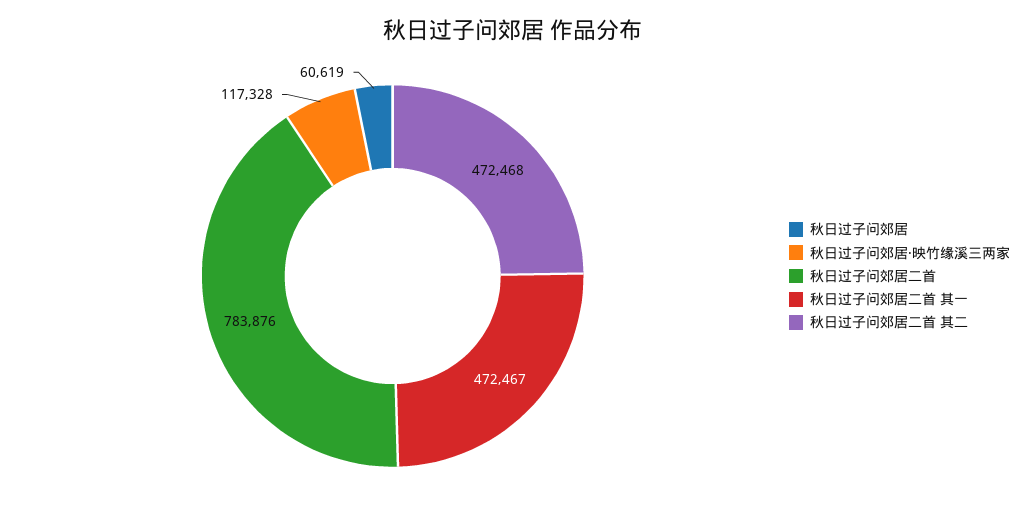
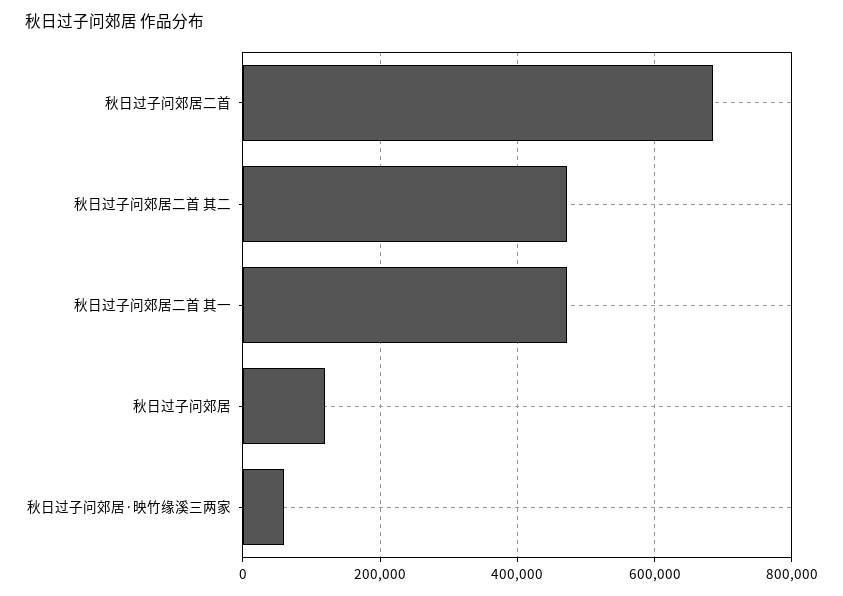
秋日过子问郊居: 60619 -> 120000
秋日过子问郊居·映竹缘溪三两家: 117328 -> 60000
秋日过子问郊居二首: 783876 -> 680000

